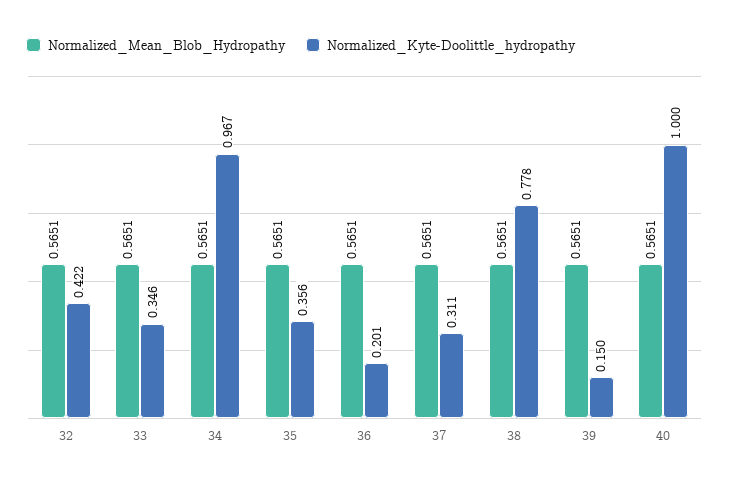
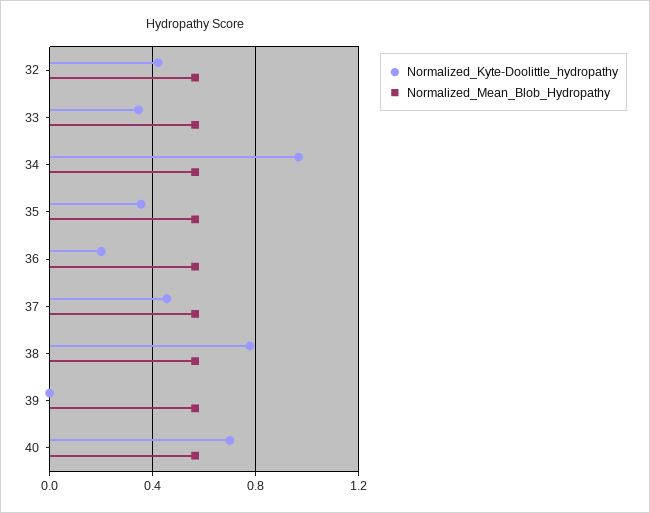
Normalized_Kyte-Doolittle_hydropathy, 37: 0.311 -> 0.45
Normalized_Kyte-Doolittle_hydropathy, 39: 0.15 -> 0
Normalized_Kyte-Doolittle_hydropathy, 40: 1 -> 0.7

